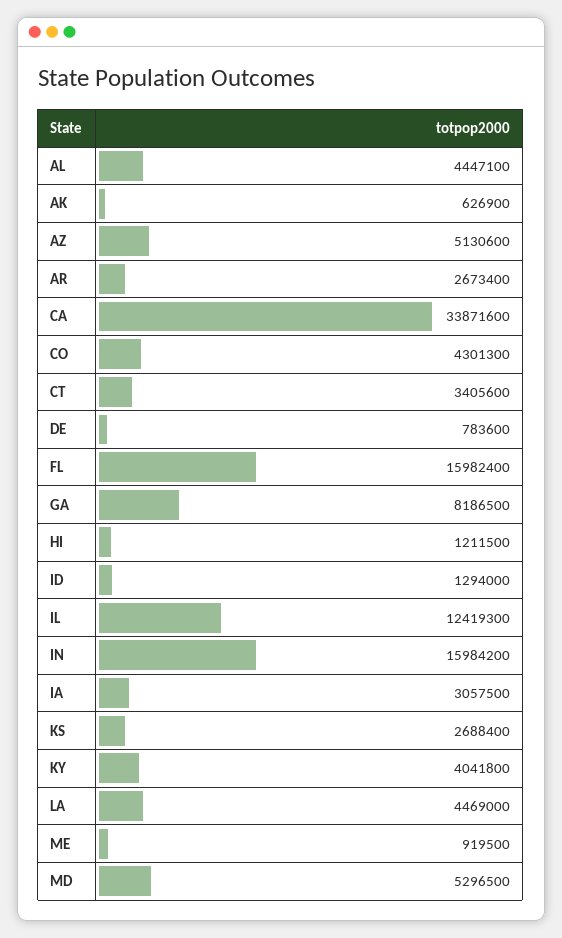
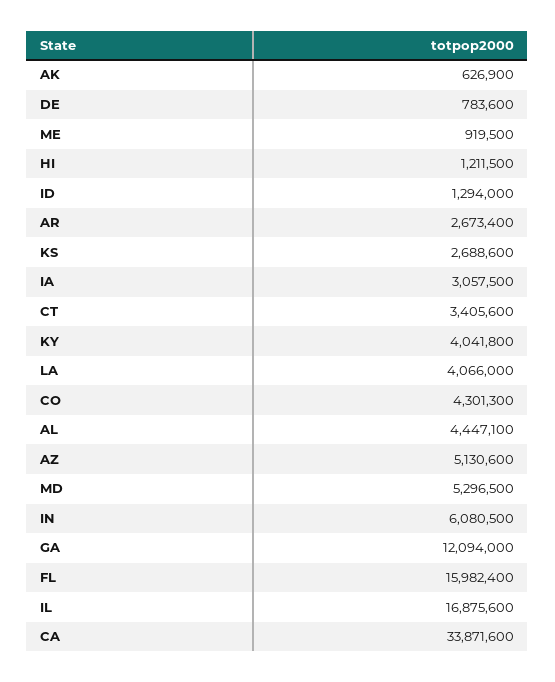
GA: 8186500 -> 12094000
IL: 12419300 -> 16875600
IN: 15984200 -> 6080500
KS: 2688400 -> 2688600
LA: 4469000 -> 4066000

